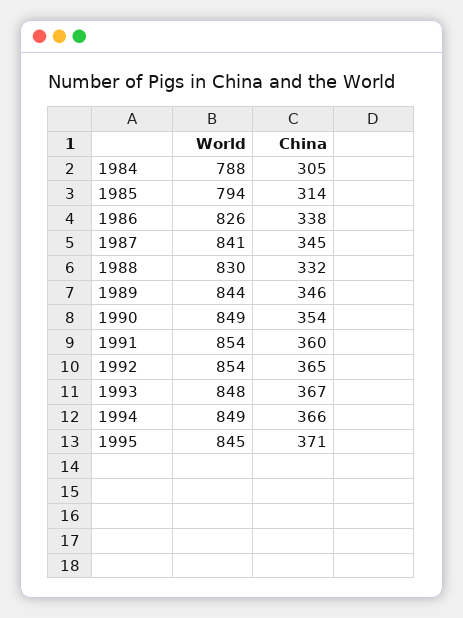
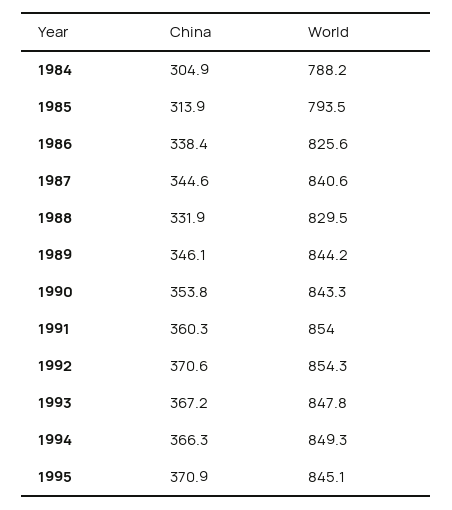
World, 1990: 849 -> 843.3
China, 1992: 365 -> 370.6

